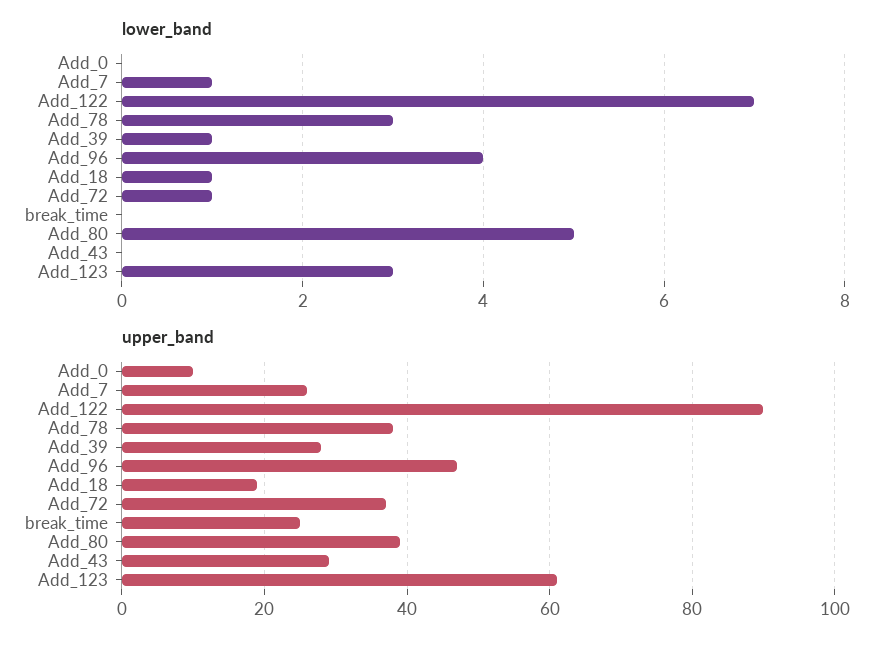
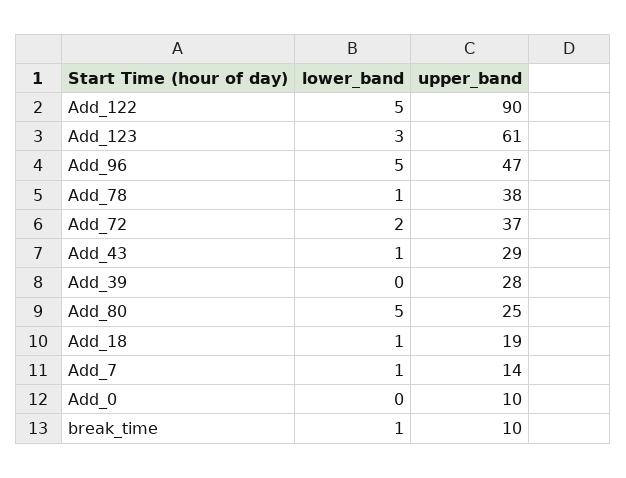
lower_band, Add_122: 7 -> 5
lower_band, Add_78: 3 -> 1
lower_band, Add_39: 1 -> 0
lower_band, Add_96: 4 -> 5
lower_band, Add_72: 1 -> 2
lower_band, break_time: 0 -> 1
lower_band, Add_43: 0 -> 1
upper_band, Add_7: 25 -> 14
upper_band, break_time: 25 -> 10
upper_band, Add_80: 40 -> 25

